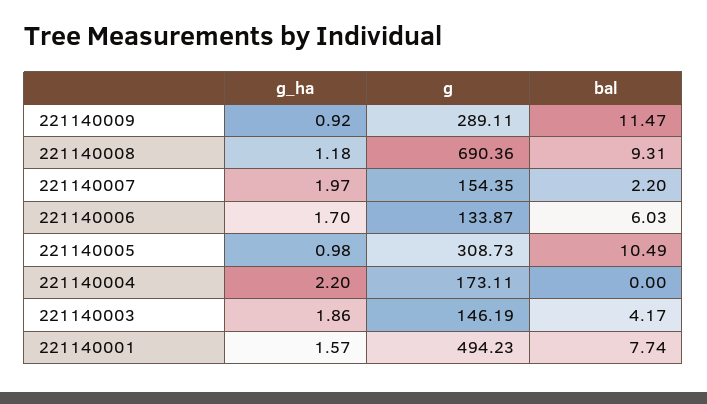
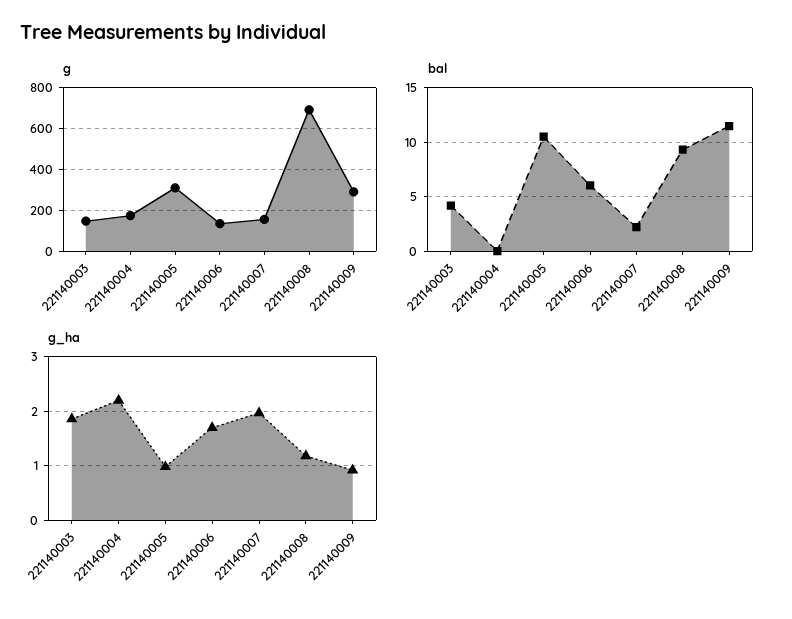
g_ha, 221140001: 1.57 -> none
g, 221140001: 494.23 -> none
bal, 221140001: 7.74 -> none

